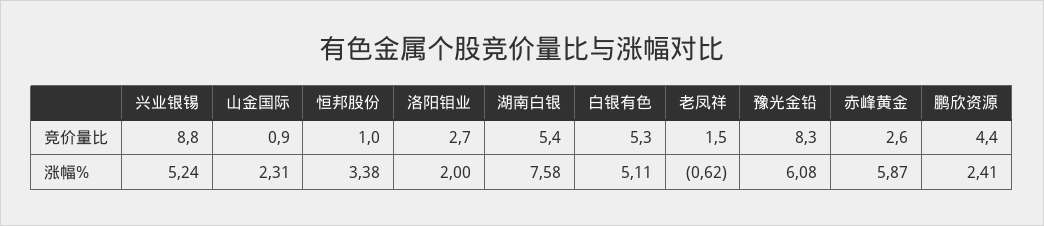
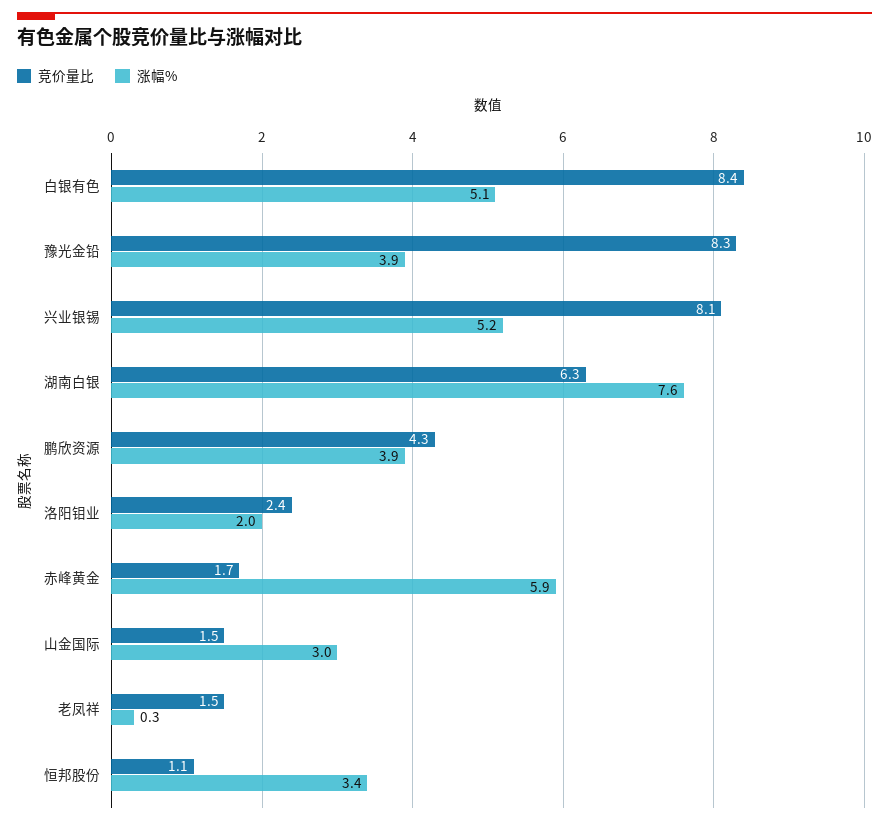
竞价量比, 兴业银锡: 8.8 -> 8.1
竞价量比, 山金国际: 0.9 -> 1.5
竞价量比, 恒邦股份: 1 -> 1.1
竞价量比, 洛阳钼业: 2.7 -> 2.4
竞价量比, 湖南白银: 5.4 -> 6.3
竞价量比, 白银有色: 5.3 -> 8.4
竞价量比, 赤峰黄金: 2.6 -> 1.7
竞价量比, 鹏欣资源: 4.4 -> 4.3
涨幅%, 山金国际: 2.31 -> 3
涨幅%, 老凤祥: -0.62 -> 0.3
涨幅%, 豫光金铅: 6.08 -> 3.9
涨幅%, 鹏欣资源: 2.41 -> 3.9

